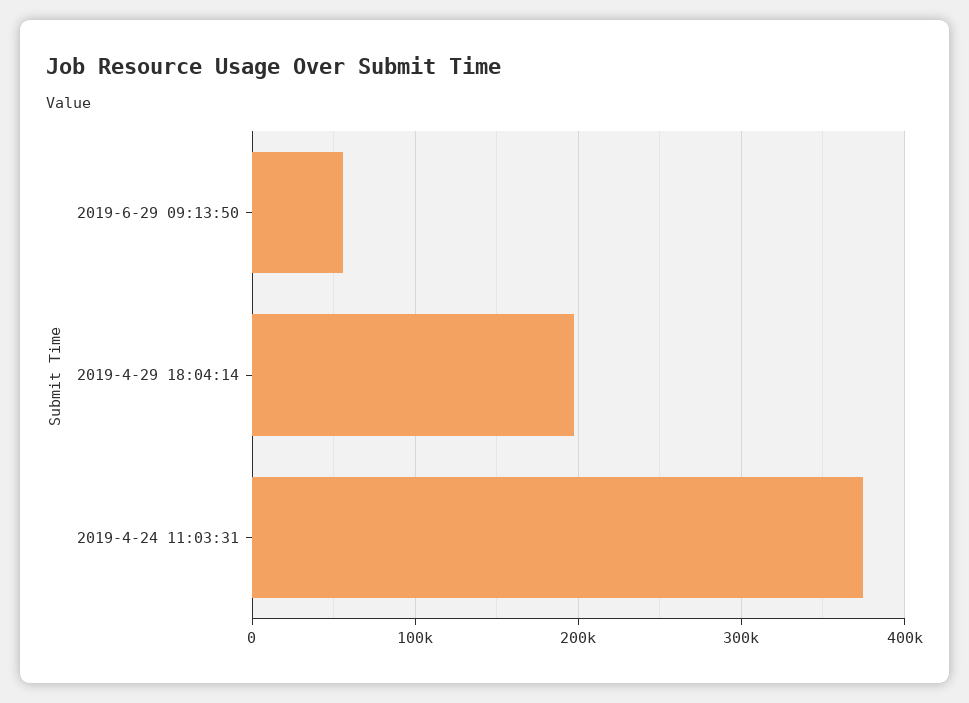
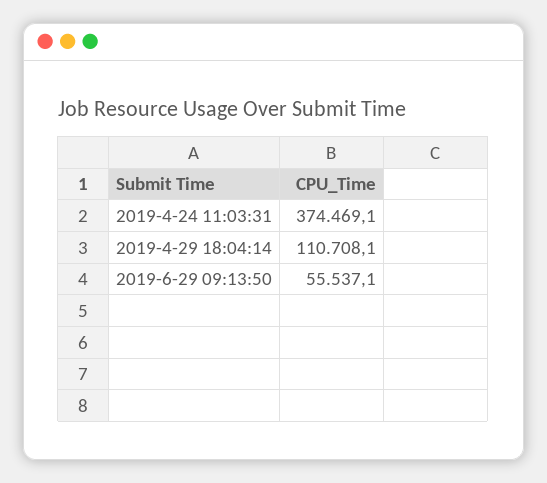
2019-4-29 18:04:14: 200000 -> 110708.1

